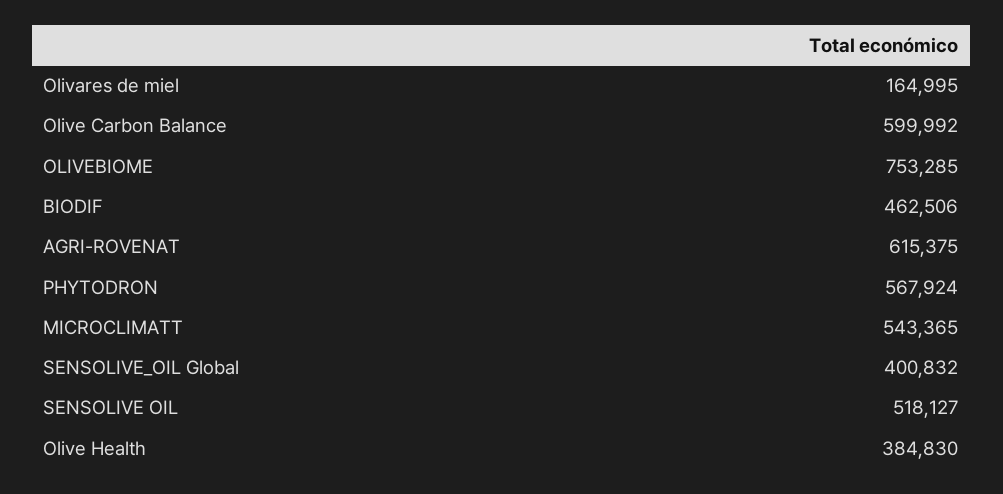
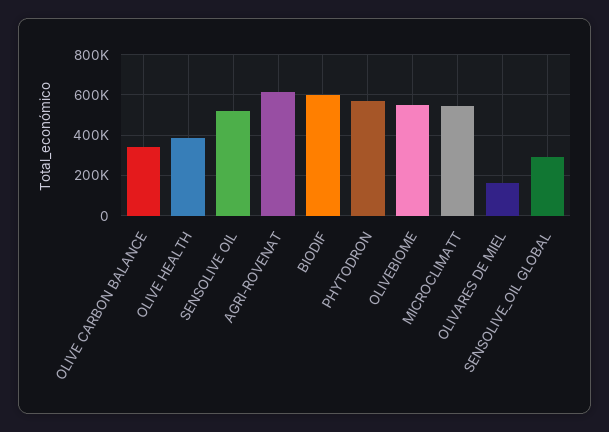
Olive Carbon Balance: 599992 -> 350000
OLIVEBIOME: 753285 -> 550000
BIODIF: 462506 -> 600000
SENSOLIVE_OIL Global: 400832 -> 300000

